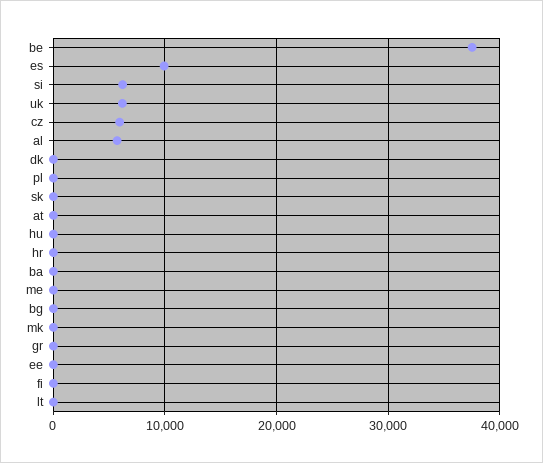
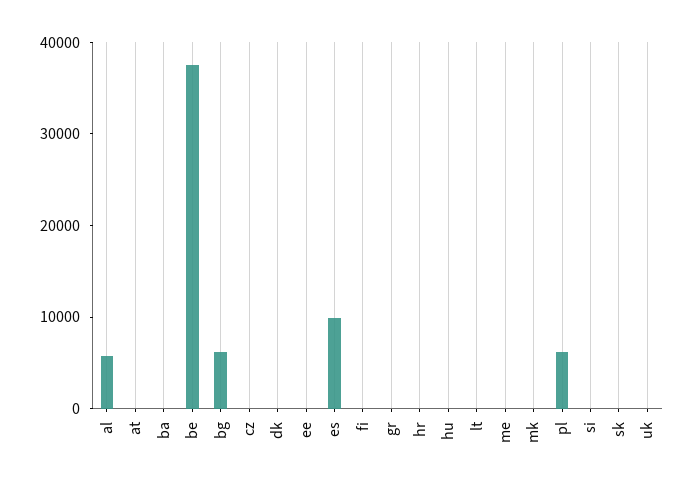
si: 6000 -> 0
uk: 6000 -> 0
cz: 6000 -> 0
pl: 0 -> 6000
bg: 0 -> 6000

